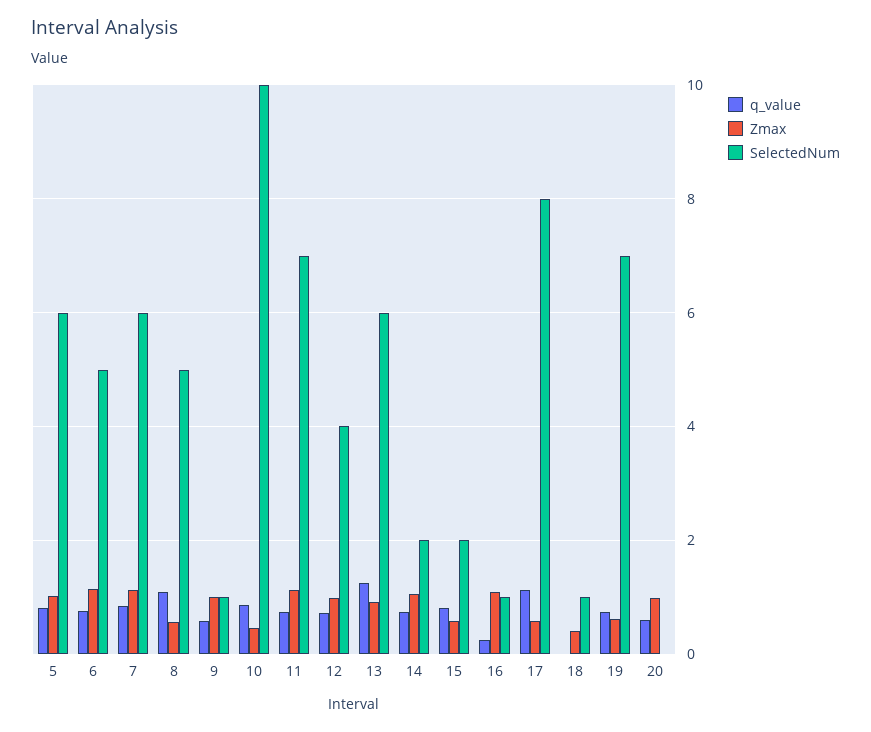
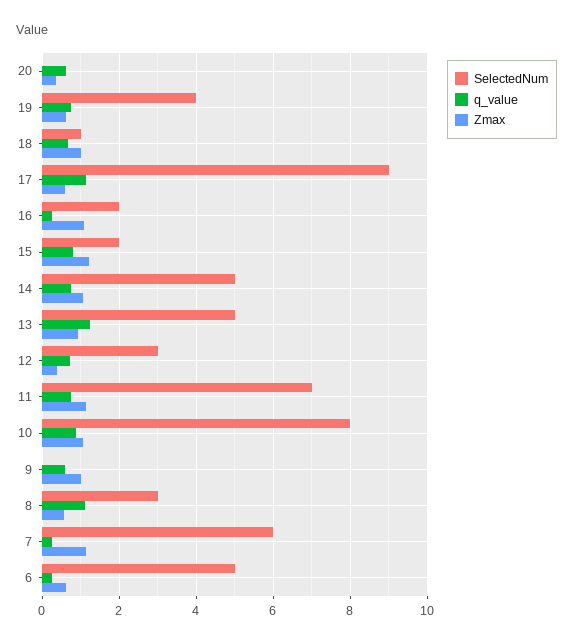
q_value, 5: 0.8 -> none
Zmax, 5: 1 -> none
SelectedNum, 5: 6 -> none
q_value, 6: 0.8 -> 0.2
Zmax, 6: 1.2 -> 0.6
q_value, 7: 0.8 -> 0.2
SelectedNum, 8: 5 -> 3
SelectedNum, 9: 1 -> 0
Zmax, 10: 0.4 -> 1
SelectedNum, 10: 10 -> 8
Zmax, 12: 1 -> 0.4
SelectedNum, 12: 4 -> 3
SelectedNum, 13: 6 -> 5
SelectedNum, 14: 2 -> 5
Zmax, 15: 0.6 -> 1.2
SelectedNum, 16: 1 -> 2
SelectedNum, 17: 8 -> 9
q_value, 18: 0 -> 0.6
Zmax, 18: 0.4 -> 1
SelectedNum, 19: 7 -> 4
Zmax, 20: 1 -> 0.4

